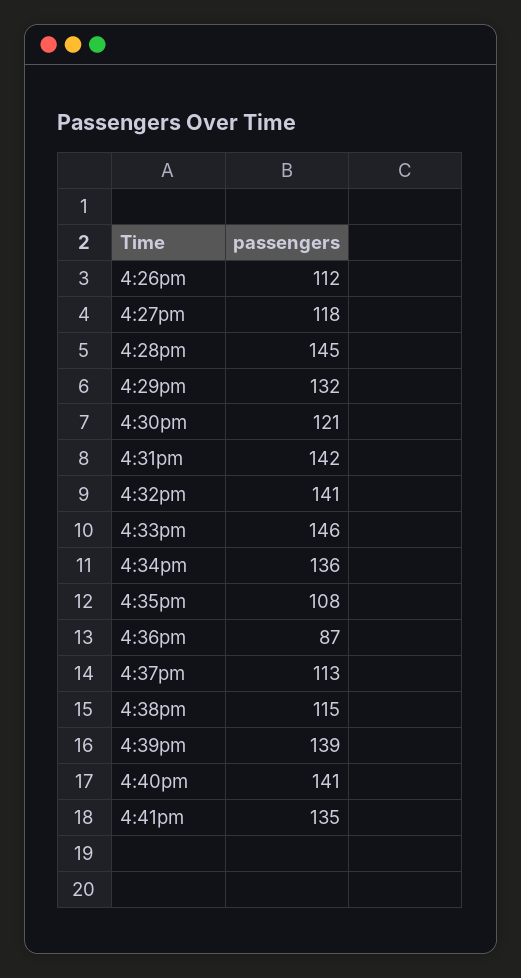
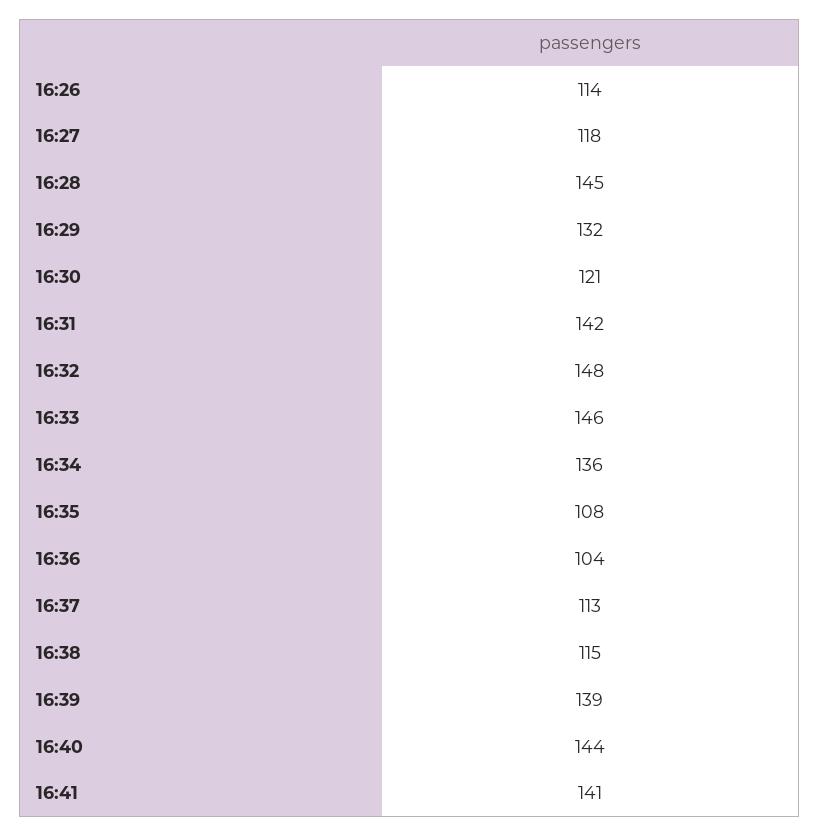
4:26pm: 112 -> 114
4:32pm: 141 -> 148
4:36pm: 87 -> 104
4:40pm: 141 -> 144
4:41pm: 135 -> 141

